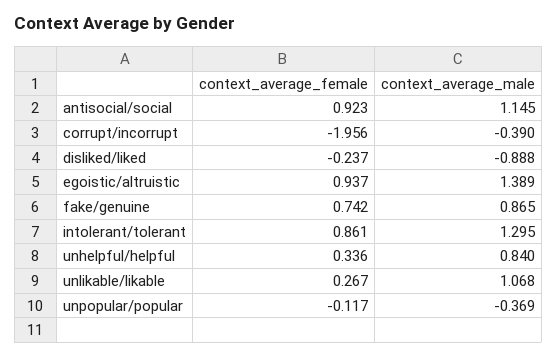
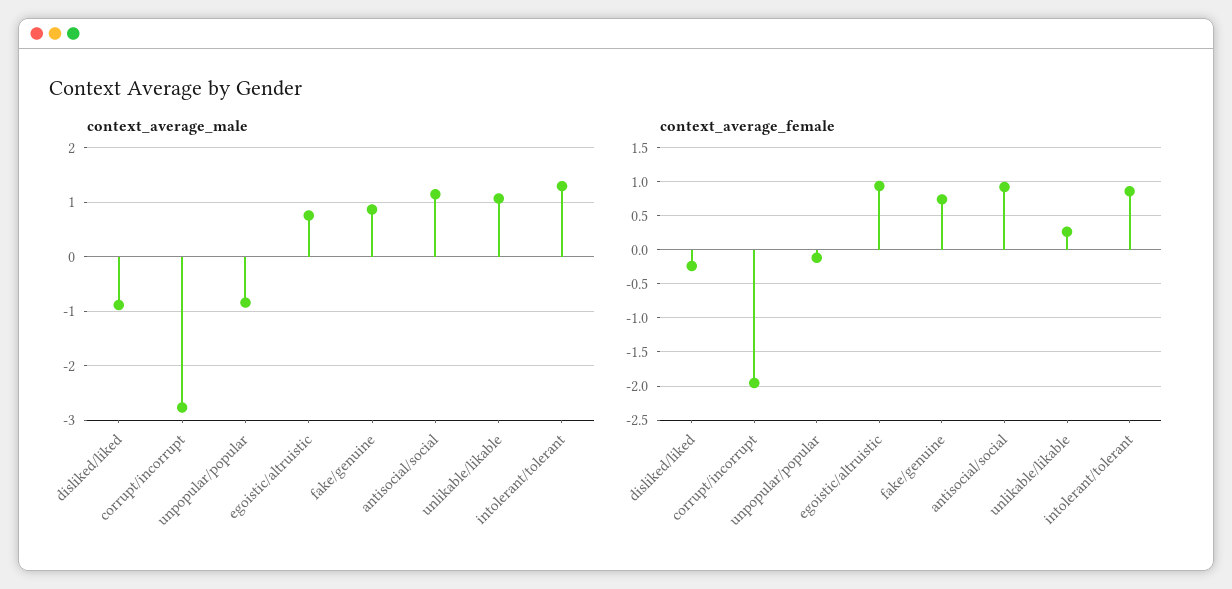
context_average_male, corrupt/incorrupt: -0.39 -> -2.8
context_average_male, egoistic/altruistic: 1.389 -> 0.8
context_average_female, unhelpful/helpful: 0.336 -> none
context_average_male, unhelpful/helpful: 0.84 -> none
context_average_male, unpopular/popular: -0.369 -> -0.8

